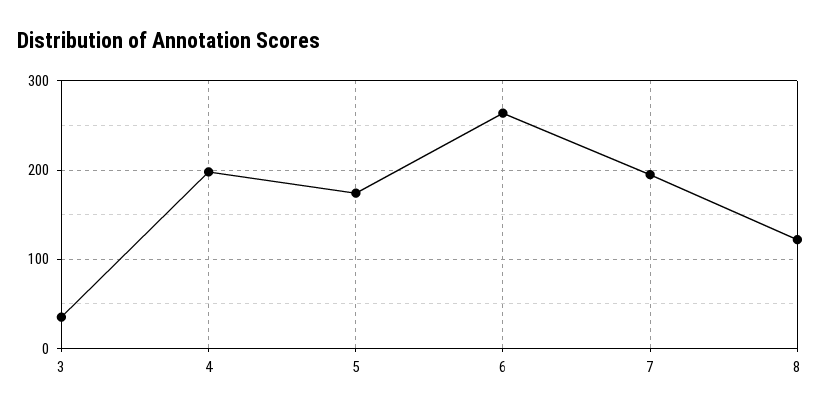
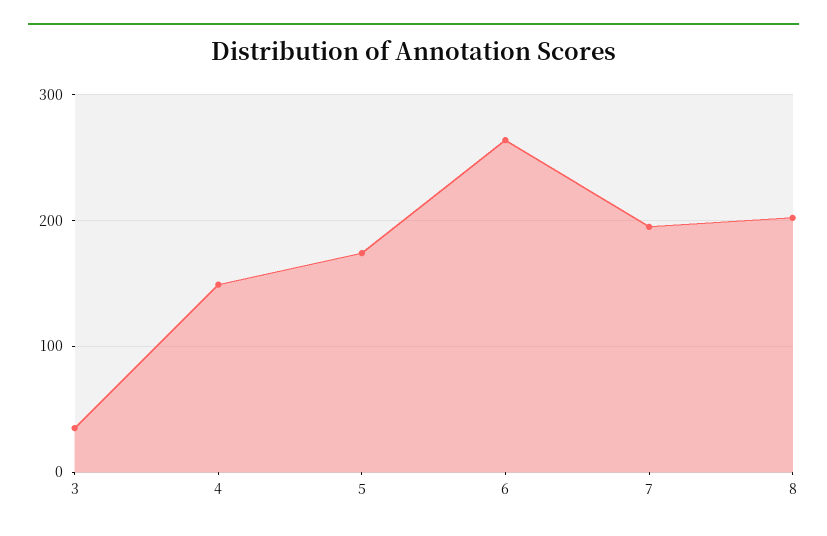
4: 200 -> 150
8: 120 -> 200

